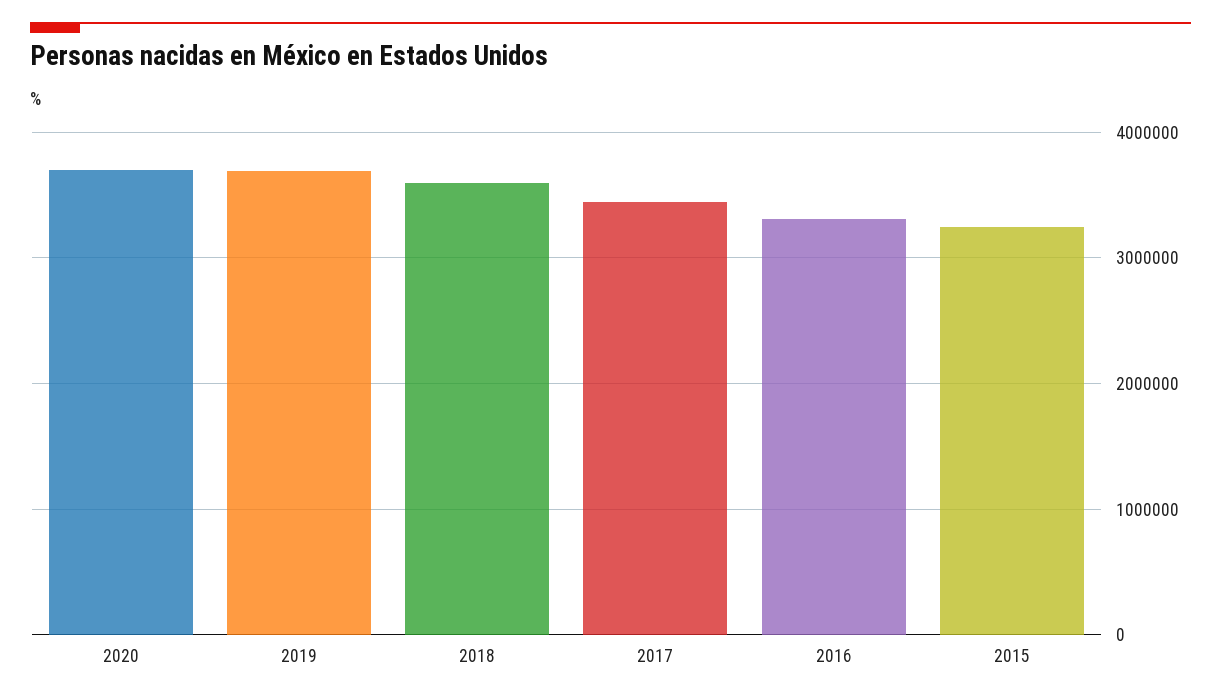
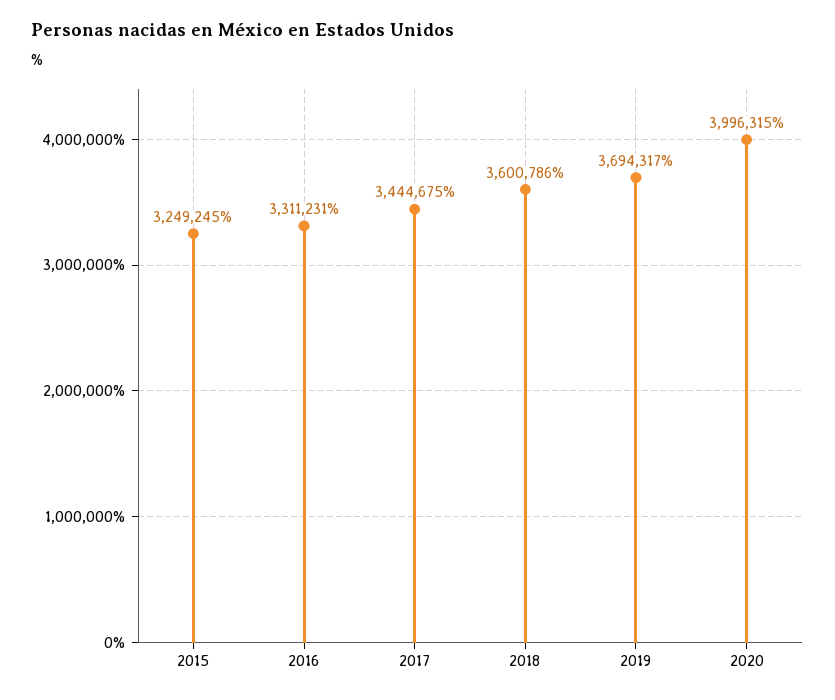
2020: 3700000 -> 3996315

